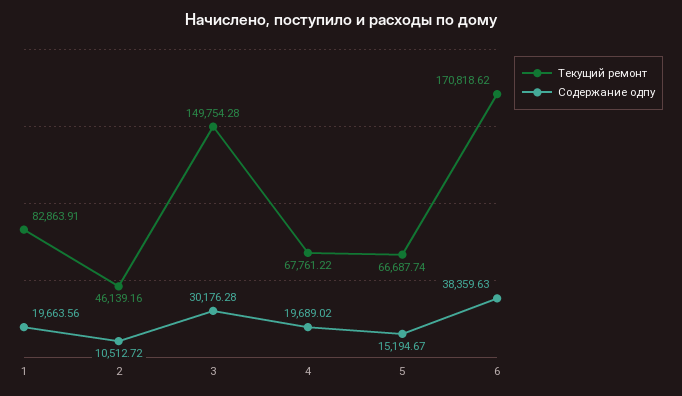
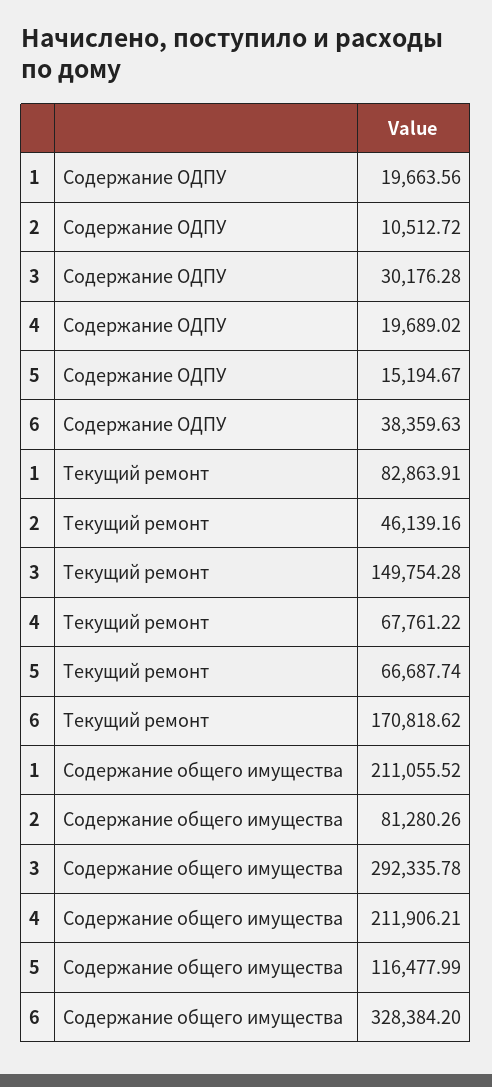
Содержание общего имущества, 1: none -> 211055.52
Содержание общего имущества, 2: none -> 81280.26
Содержание общего имущества, 3: none -> 292335.78
Содержание общего имущества, 4: none -> 211906.21
Содержание общего имущества, 5: none -> 116477.99
Содержание общего имущества, 6: none -> 328384.2

